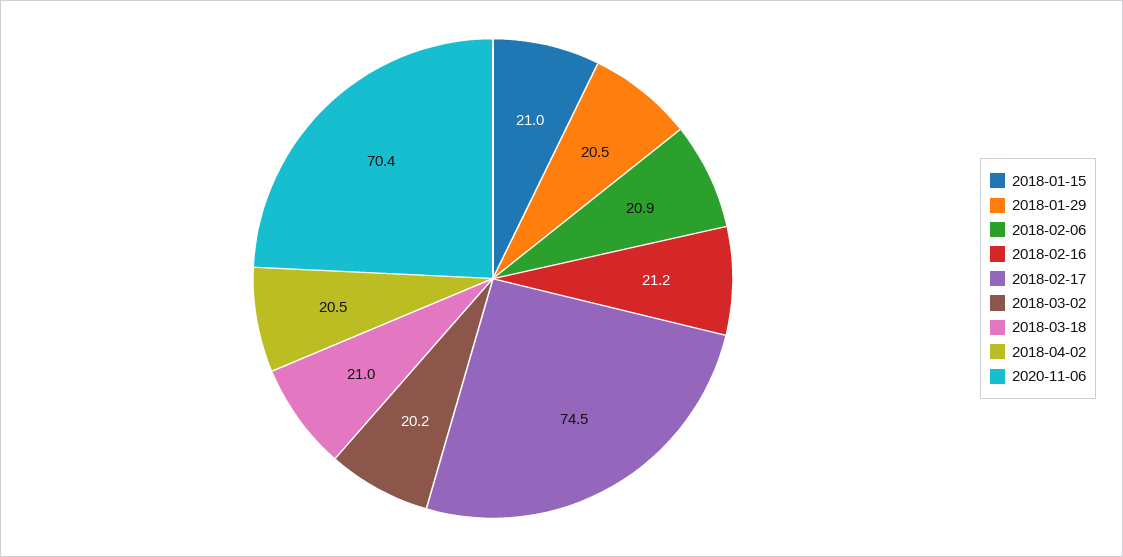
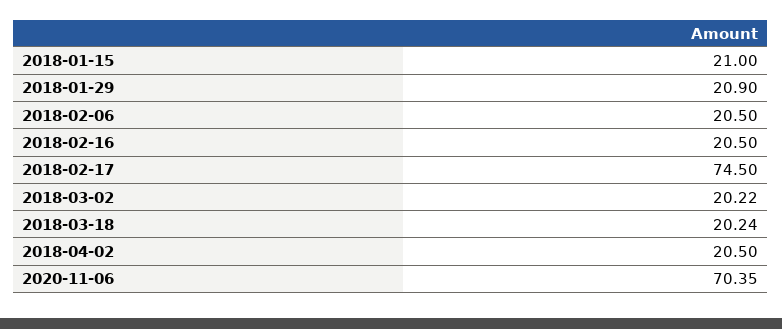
2018-01-29: 20.5 -> 20.9
2018-02-06: 20.9 -> 20.5
2018-02-16: 21.2 -> 20.5
2018-03-18: 21 -> 20.24

